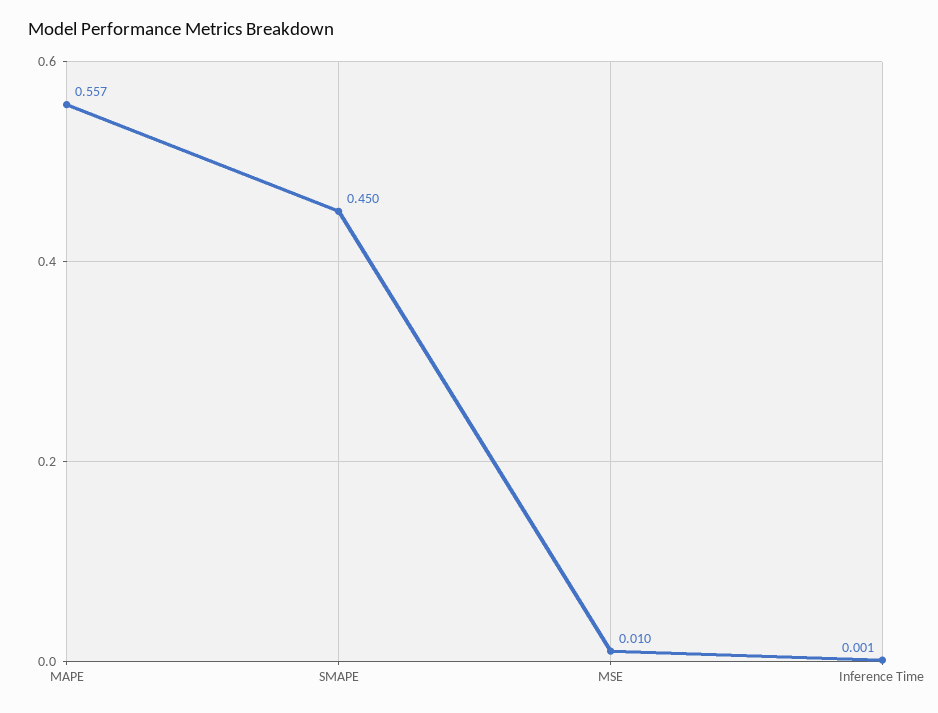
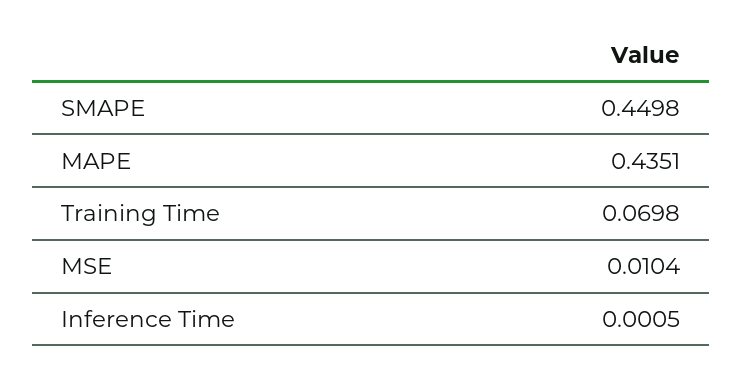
MAPE: 0.557 -> 0.4351
Training Time: none -> 0.0698

